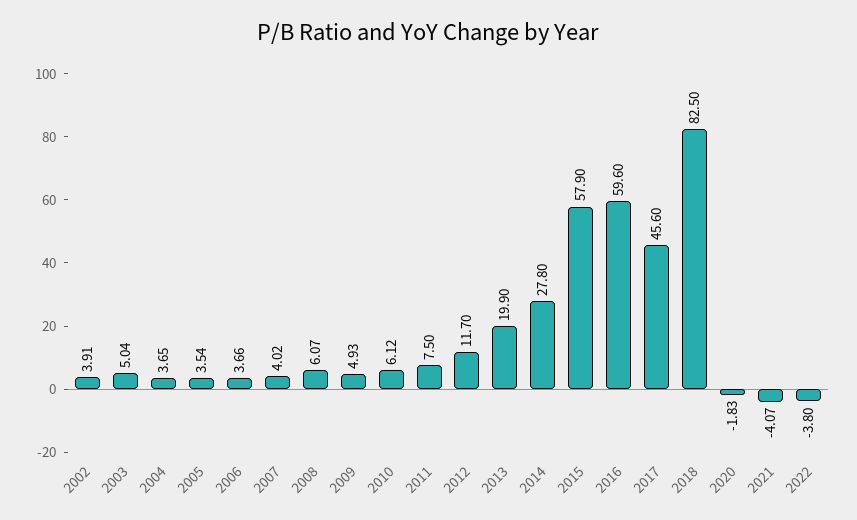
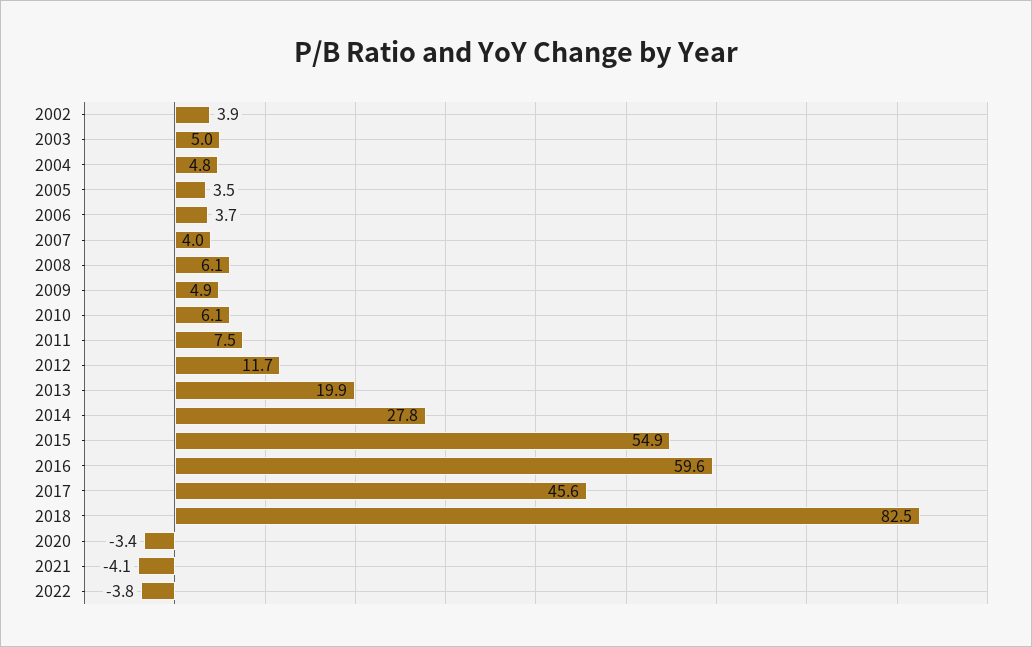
2004: 3.65 -> 4.8
2015: 57.9 -> 54.9
2020: -1.83 -> -3.4

